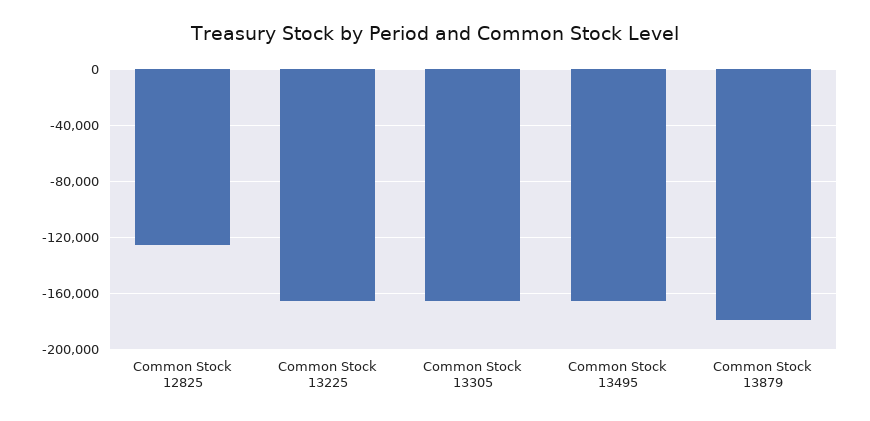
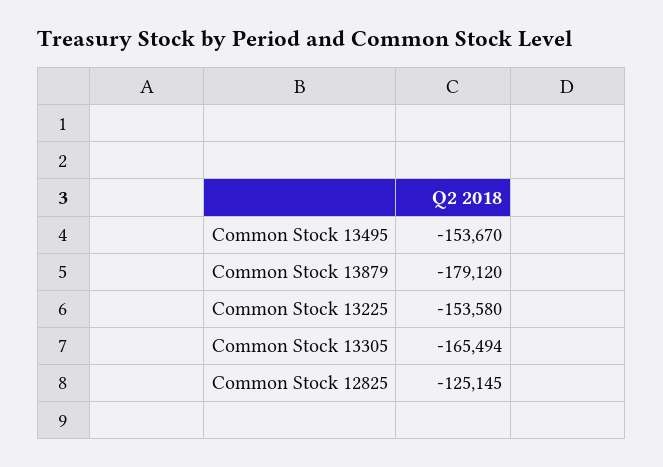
Common Stock 13225: -165000 -> -153580
Common Stock 13495: -165000 -> -153670

